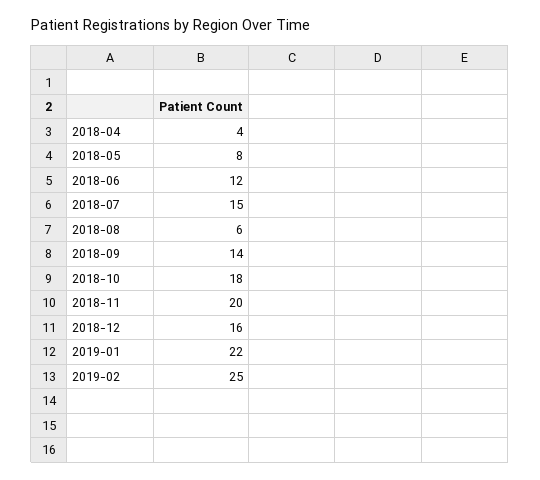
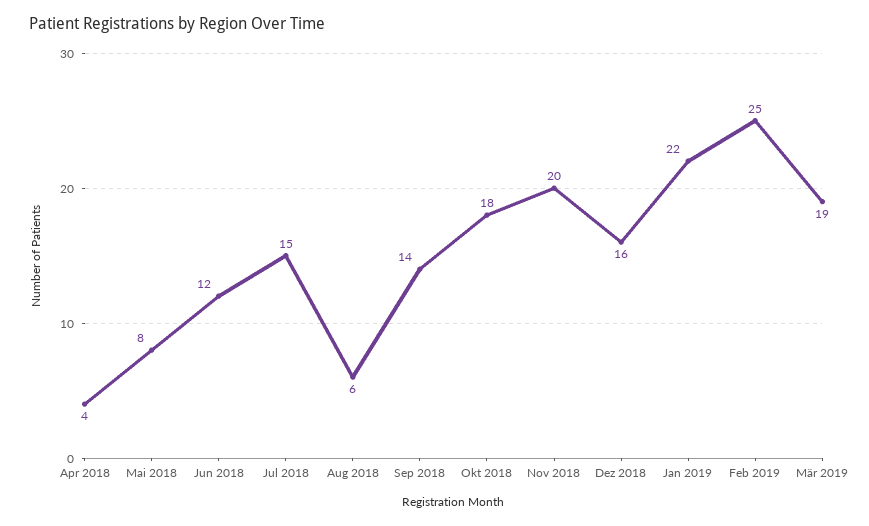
Mär 2019: none -> 19

